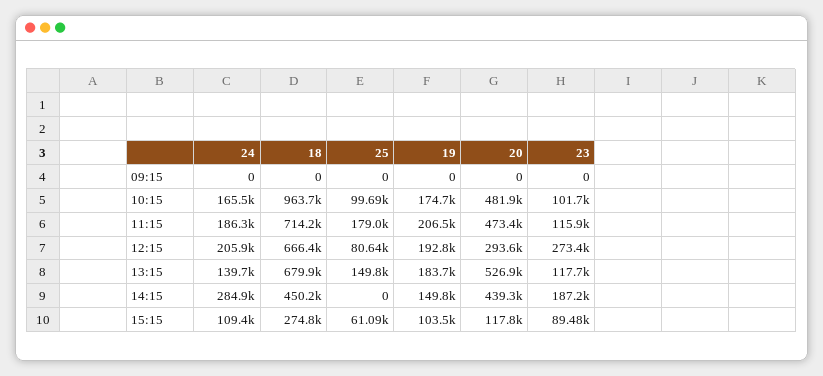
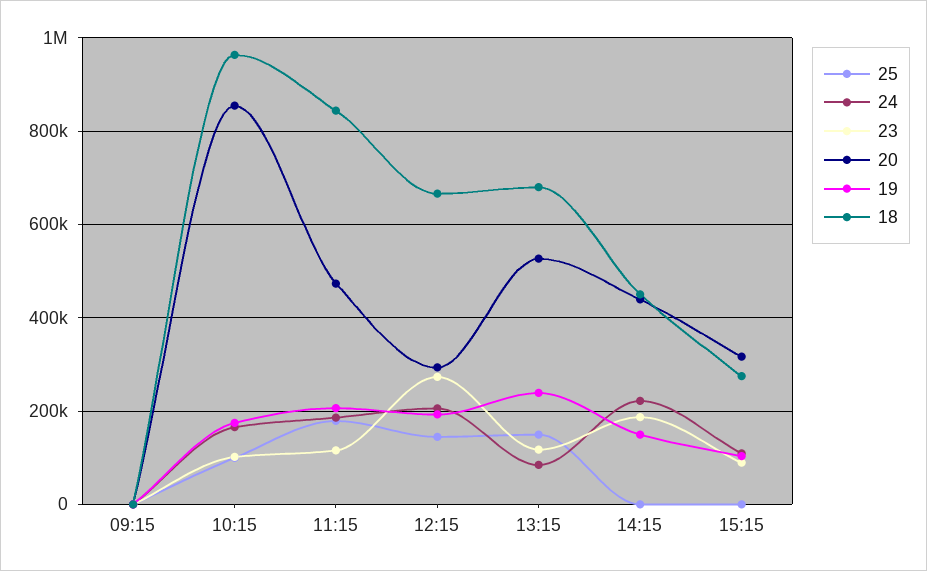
20, 10:15: 481900 -> 860000
18, 11:15: 714200 -> 840000
25, 12:15: 80640 -> 140000
24, 13:15: 139700 -> 80000
19, 13:15: 183700 -> 240000
24, 14:15: 284900 -> 220000
25, 15:15: 61090 -> 0
20, 15:15: 117800 -> 320000

